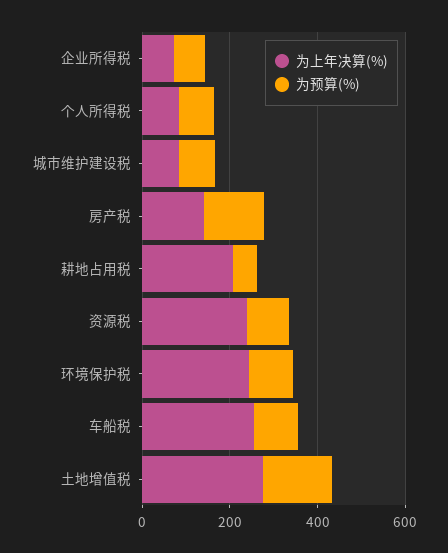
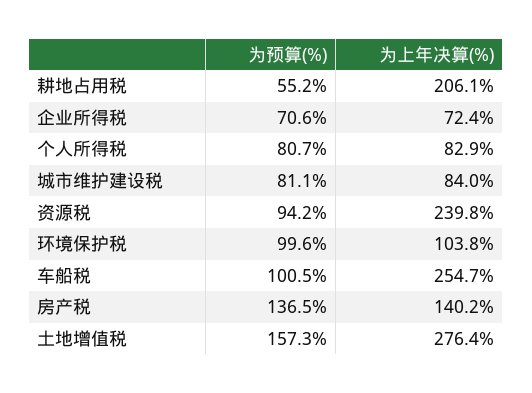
为上年决算(%), 环境保护税: 250 -> 103.8

